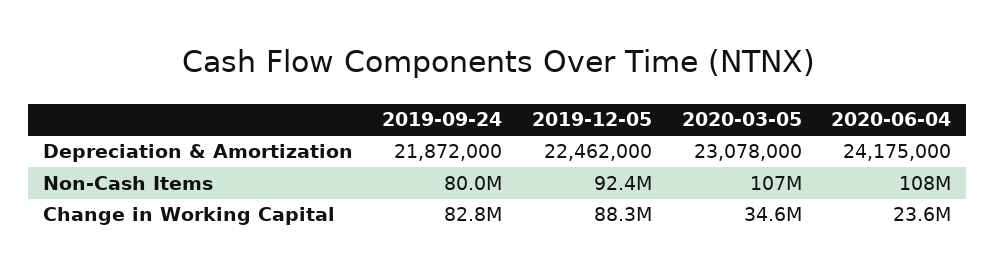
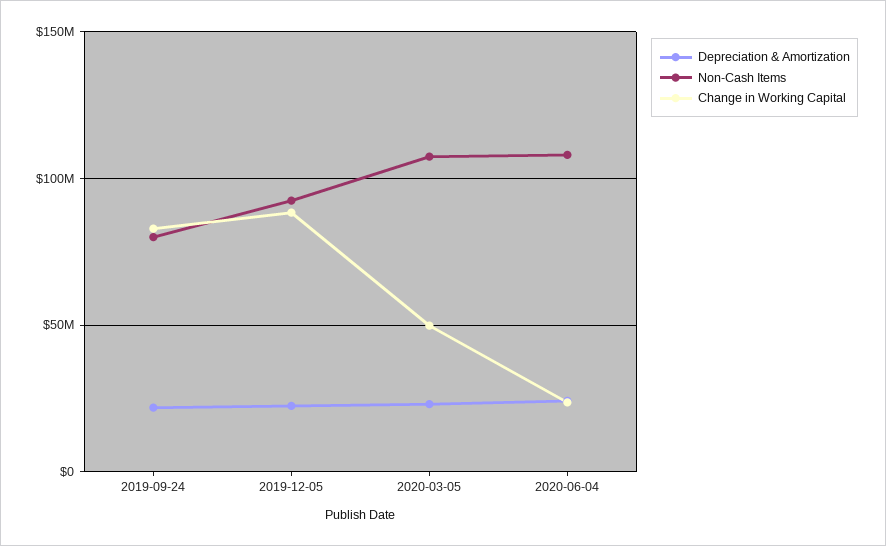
Change in Working Capital, 2020-03-05: 34600000 -> 50000000

